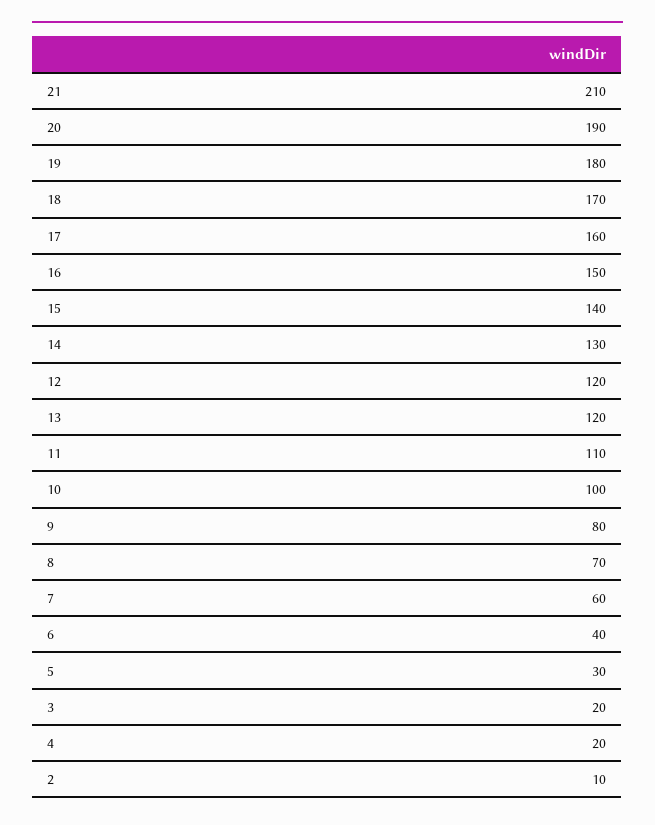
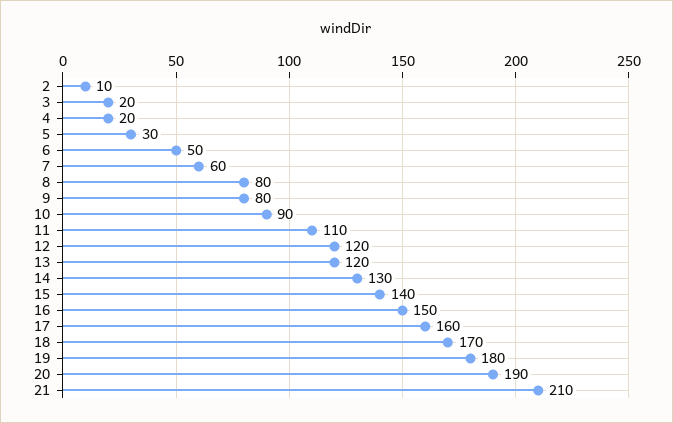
10: 100 -> 90
8: 70 -> 80
6: 40 -> 50

